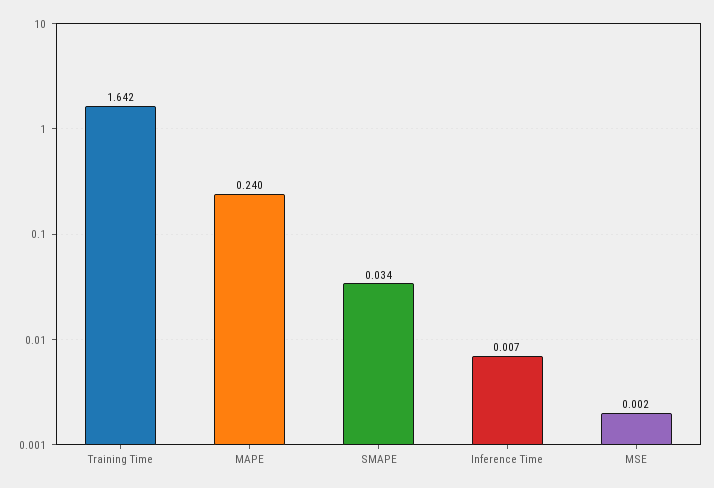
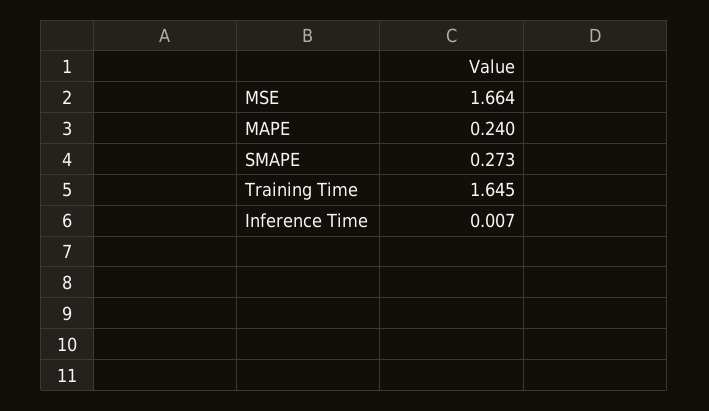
Training Time: 1.642 -> 1.645
SMAPE: 0.034 -> 0.273
MSE: 0.002 -> 1.664

